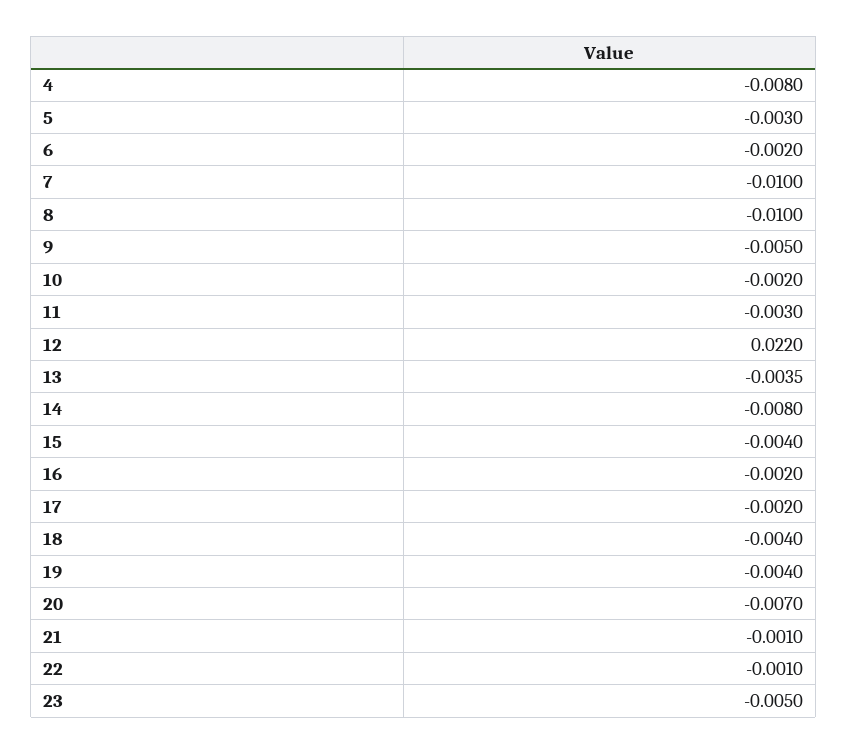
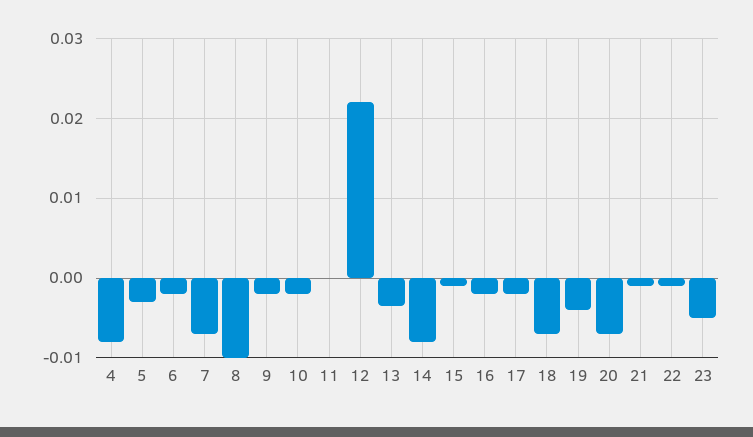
7: -0.01 -> -0.007
9: -0.005 -> -0.002
11: -0.003 -> 0
15: -0.004 -> -0.001
18: -0.004 -> -0.007

